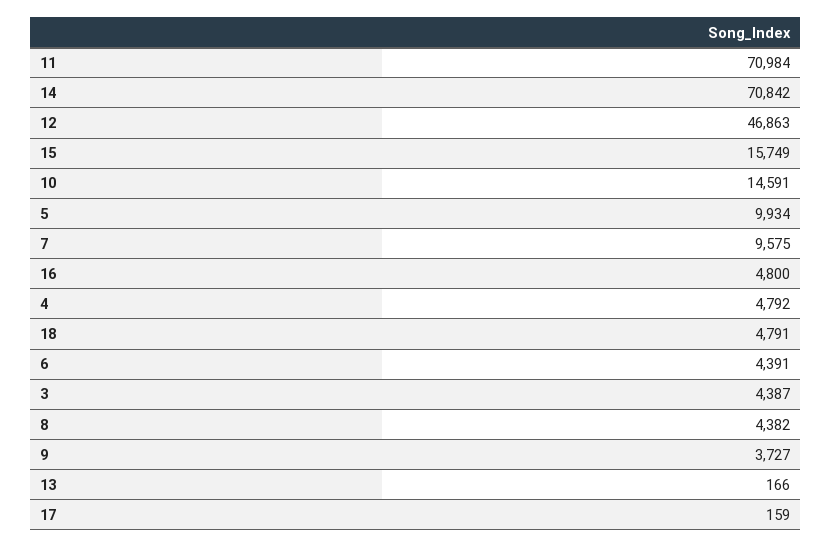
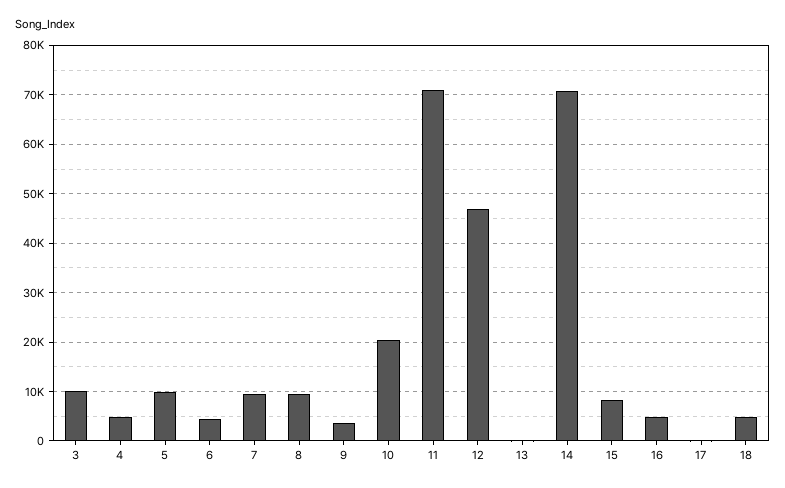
15: 15749 -> 8000
10: 14591 -> 20000
3: 4387 -> 10000
8: 4382 -> 10000

